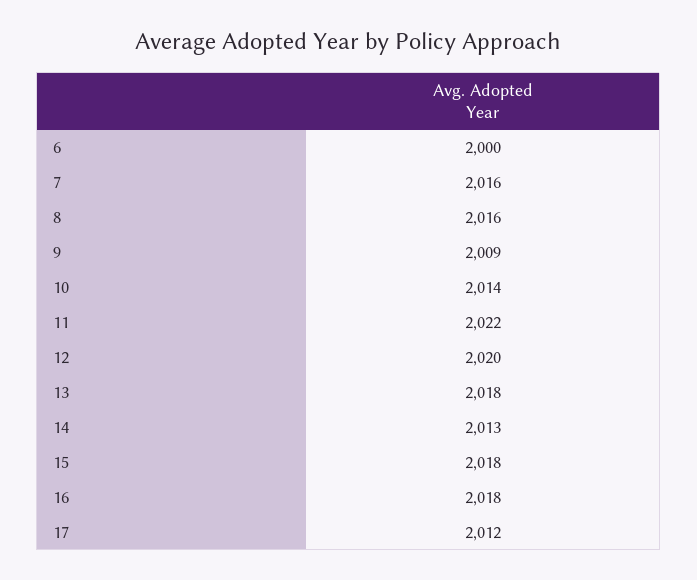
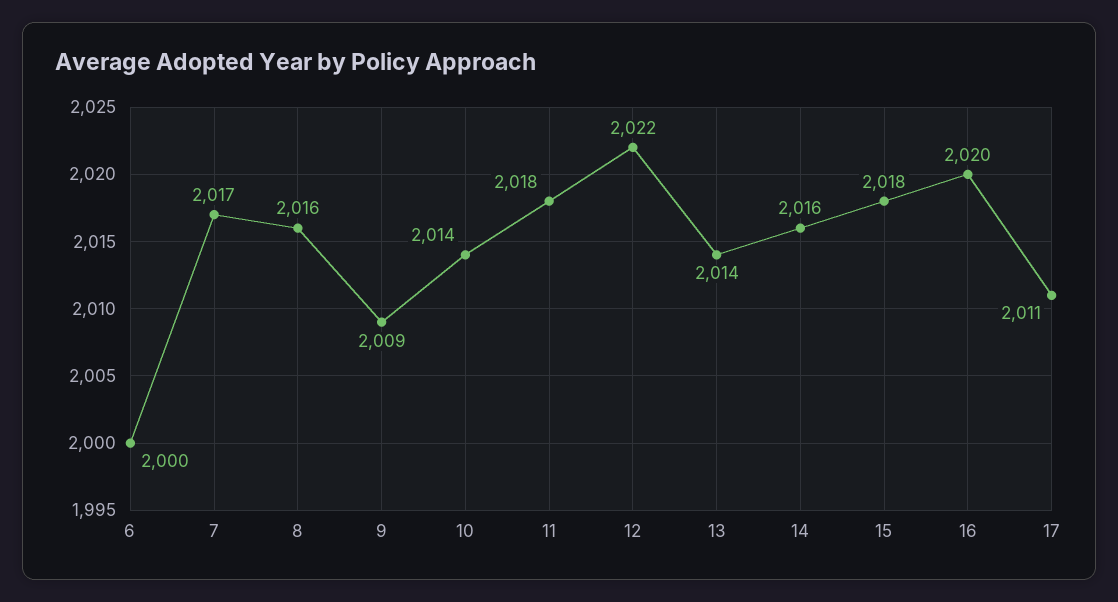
7: 2016 -> 2017
11: 2022 -> 2018
12: 2020 -> 2022
13: 2018 -> 2014
14: 2013 -> 2016
16: 2018 -> 2020
17: 2012 -> 2011

